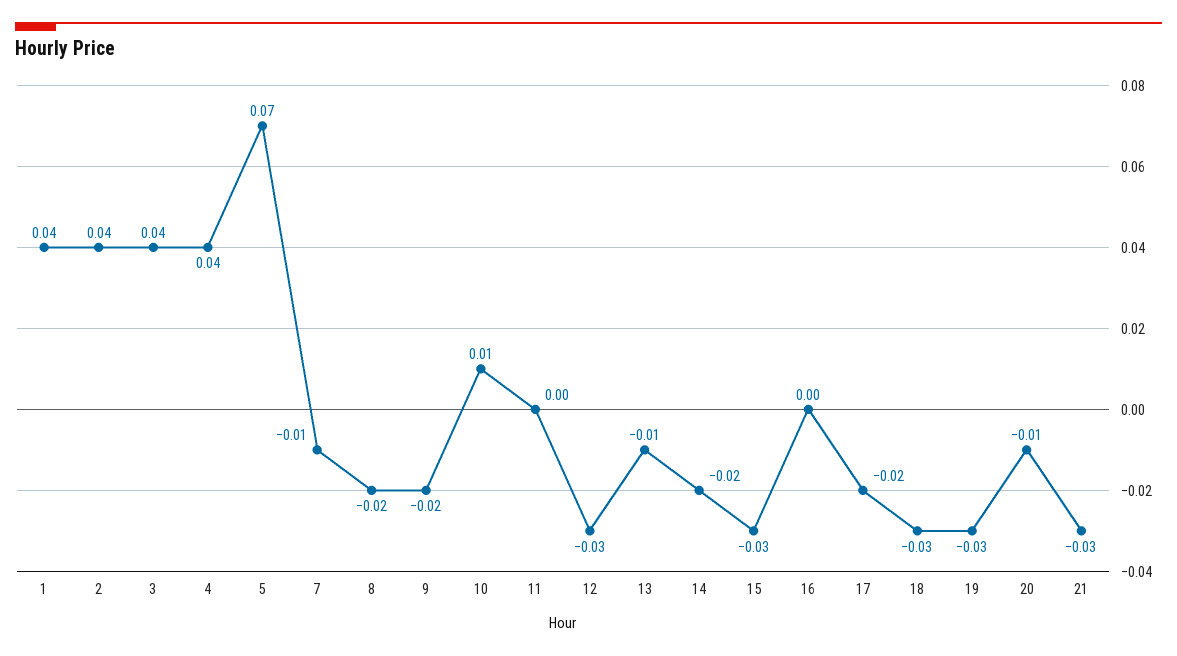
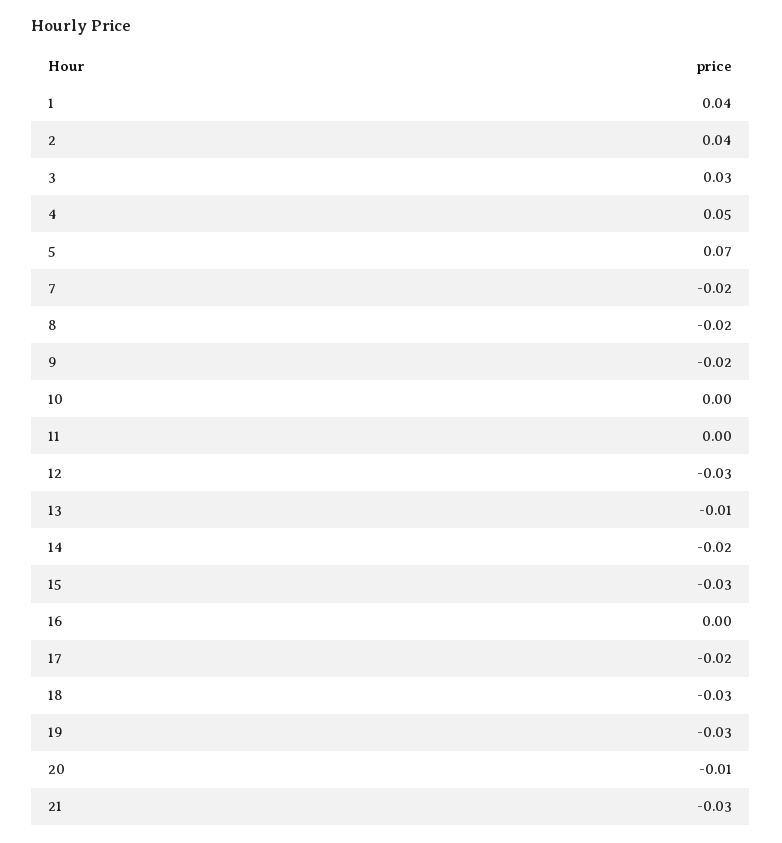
3: 0.04 -> 0.03
4: 0.04 -> 0.05
7: -0.01 -> -0.02
10: 0.01 -> 0

